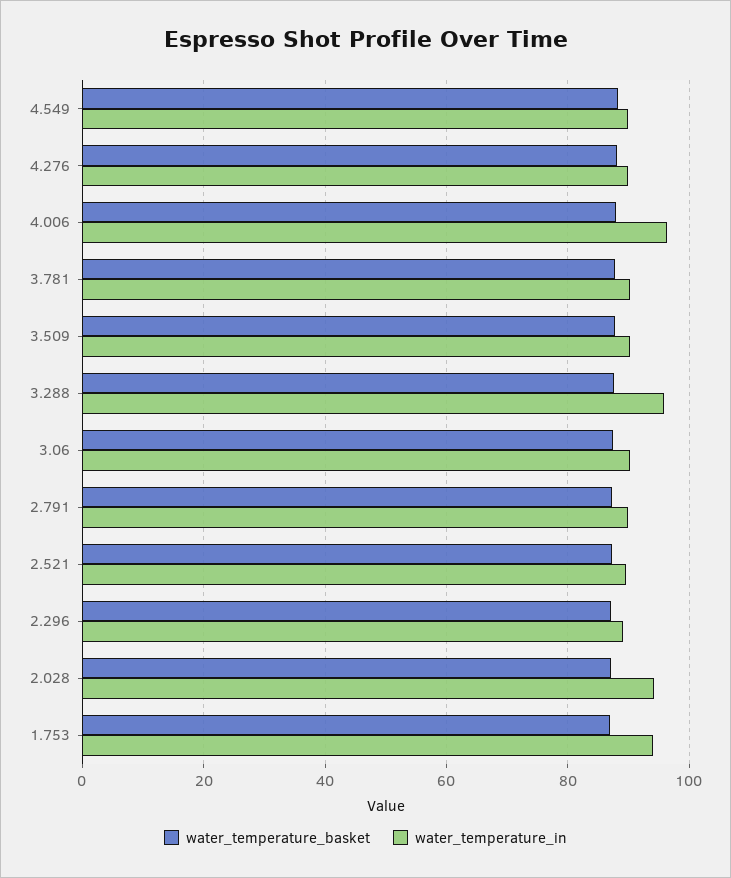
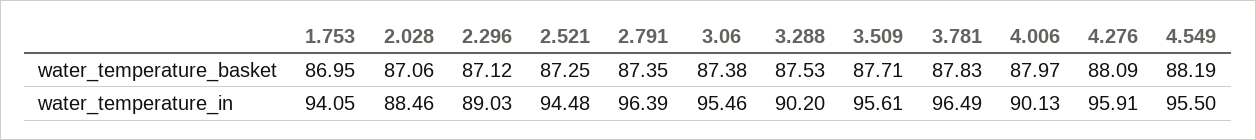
water_temperature_in, 4.549: 90 -> 95.5
water_temperature_in, 4.276: 90 -> 95.91
water_temperature_in, 4.006: 96 -> 90.13
water_temperature_in, 3.781: 90 -> 96.49
water_temperature_in, 3.509: 90 -> 95.61
water_temperature_in, 3.288: 96 -> 90.2
water_temperature_in, 3.06: 90 -> 95.46
water_temperature_in, 2.791: 90 -> 96.39
water_temperature_in, 2.521: 90 -> 94.48
water_temperature_in, 2.028: 94 -> 88.46

